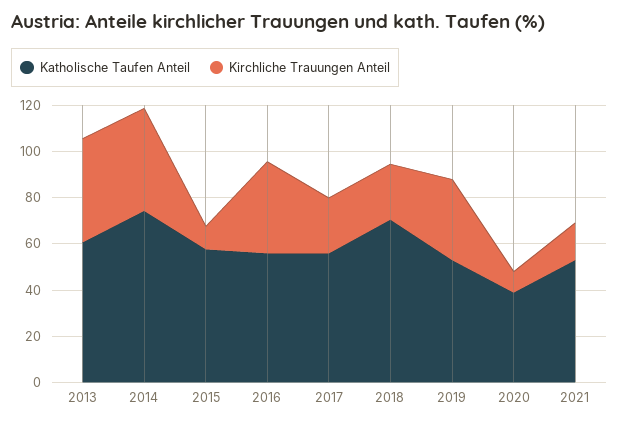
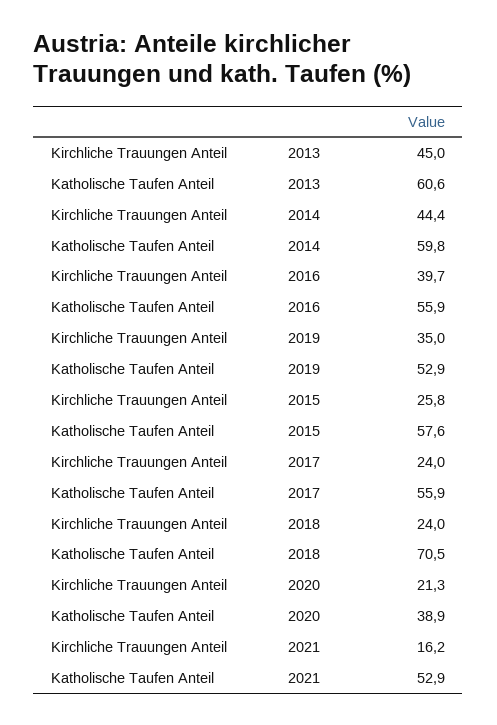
Katholische Taufen Anteil, 2014: 75 -> 59.8
Kirchliche Trauungen Anteil, 2015: 10 -> 25.8
Kirchliche Trauungen Anteil, 2020: 10 -> 21.3

